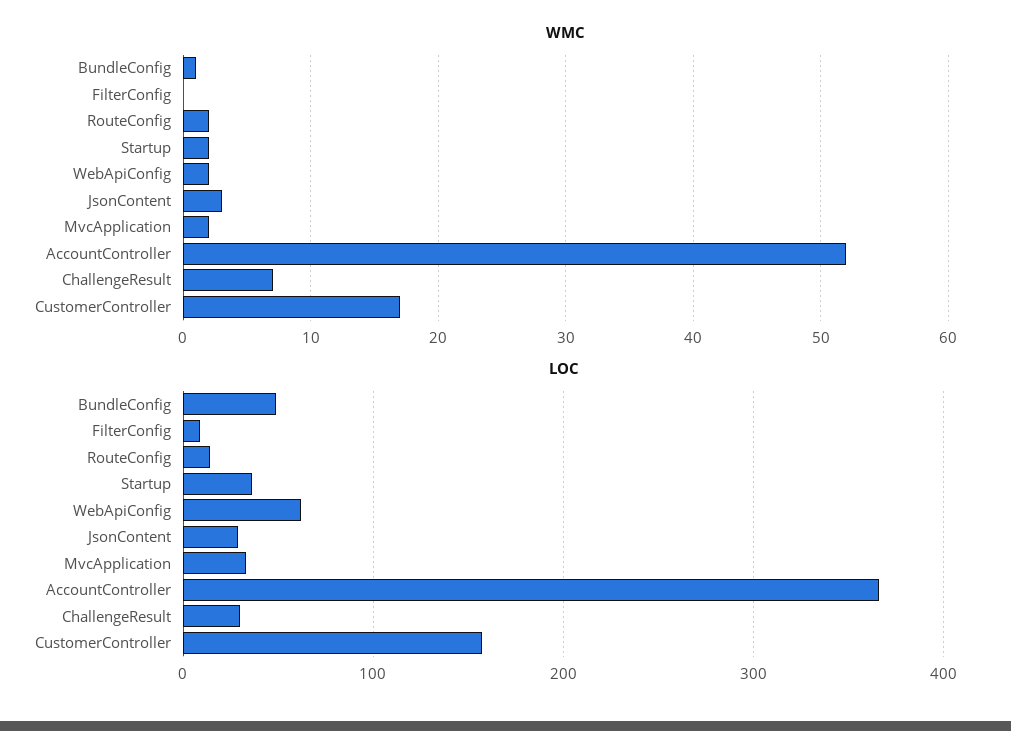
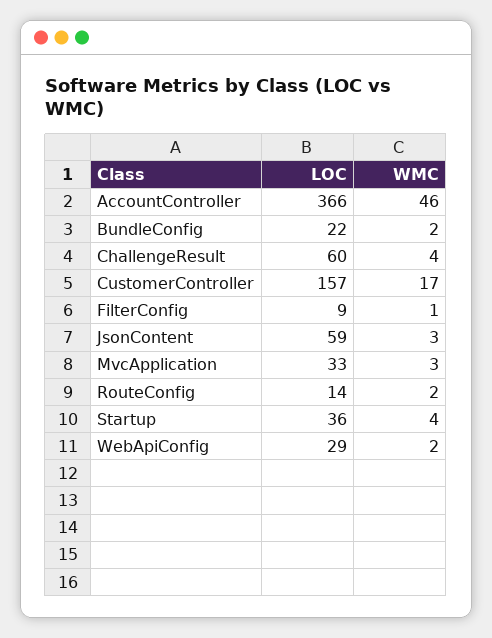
WMC, BundleConfig: 1 -> 2
WMC, FilterConfig: 0 -> 1
WMC, Startup: 2 -> 4
WMC, MvcApplication: 2 -> 3
WMC, AccountController: 52 -> 46
WMC, ChallengeResult: 7 -> 4
LOC, BundleConfig: 50 -> 22
LOC, WebApiConfig: 60 -> 29
LOC, JsonContent: 30 -> 59
LOC, ChallengeResult: 30 -> 60

